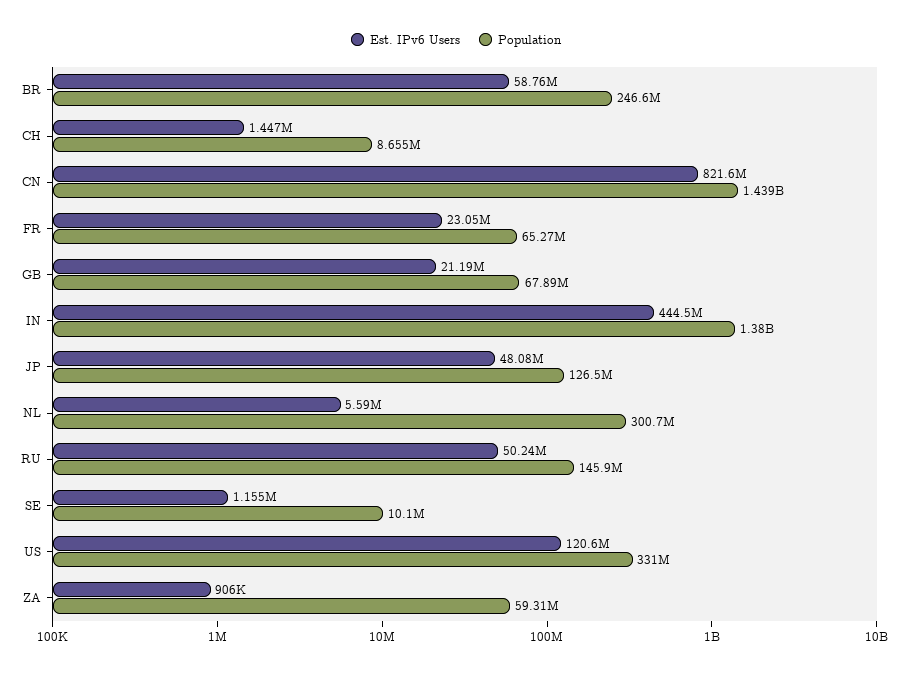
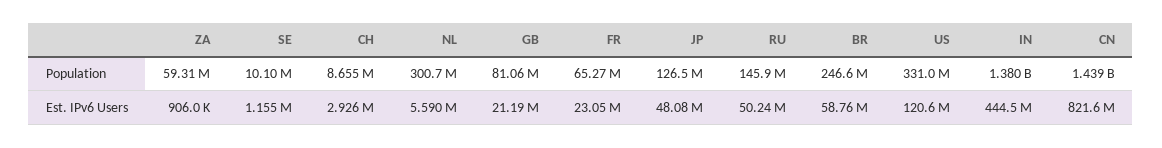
Est. IPv6 Users, CH: 1447000 -> 2926000
Population, GB: 67890000 -> 81060000

